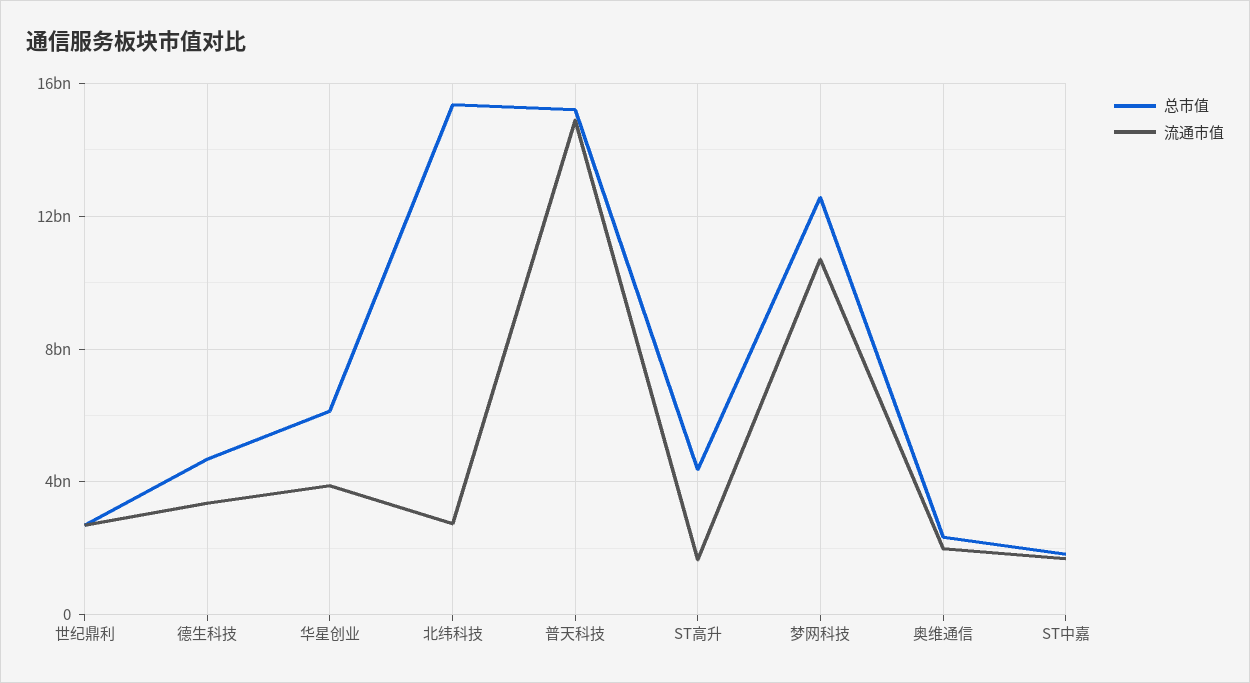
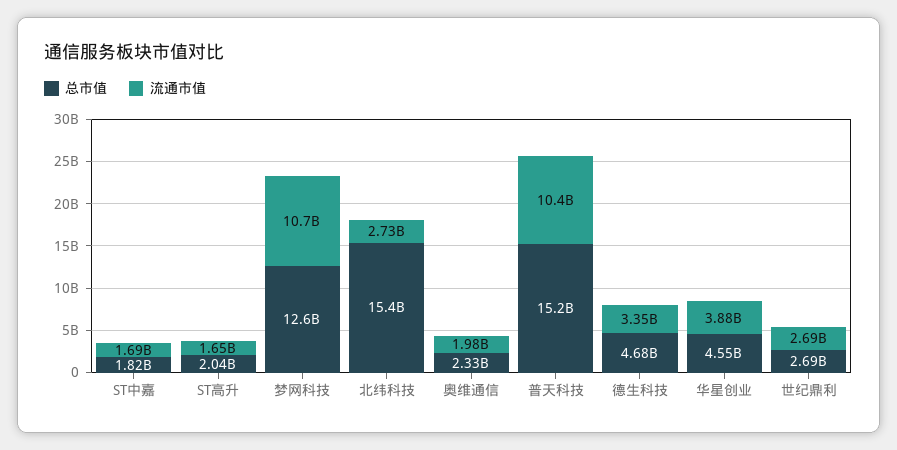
总市值, 华星创业: 6000000000 -> 4550000000
流通市值, 普天科技: 15000000000 -> 10400000000
总市值, ST高升: 4500000000 -> 2040000000

